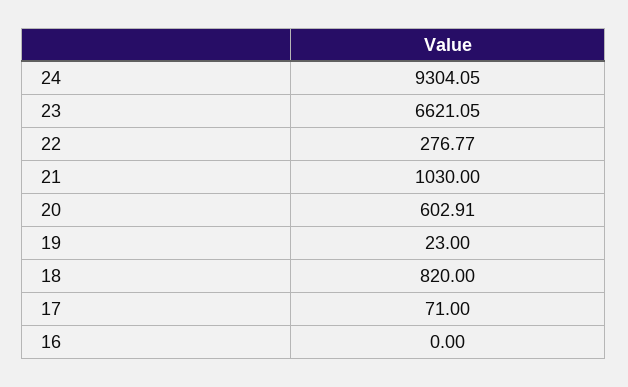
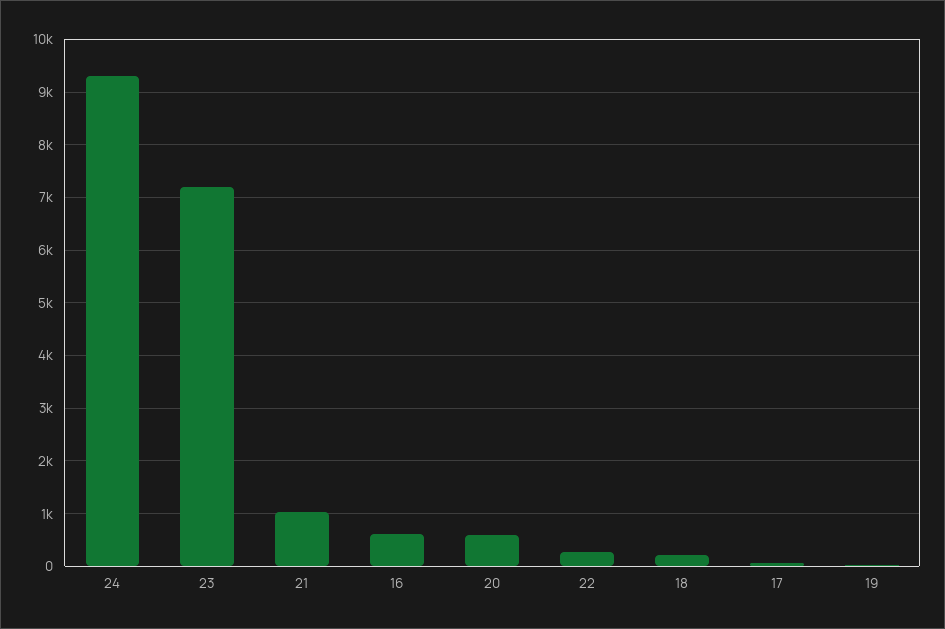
23: 6621.05 -> 7200
18: 820 -> 200
16: 0 -> 600

